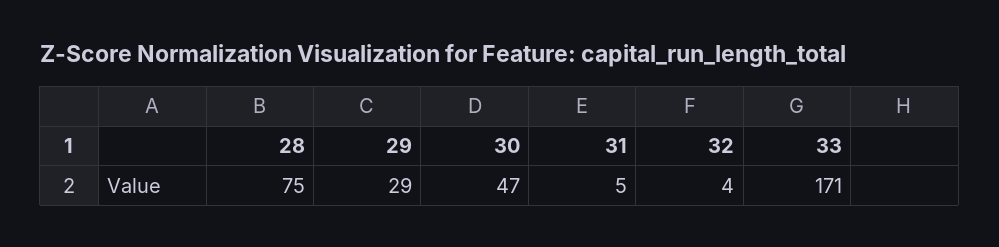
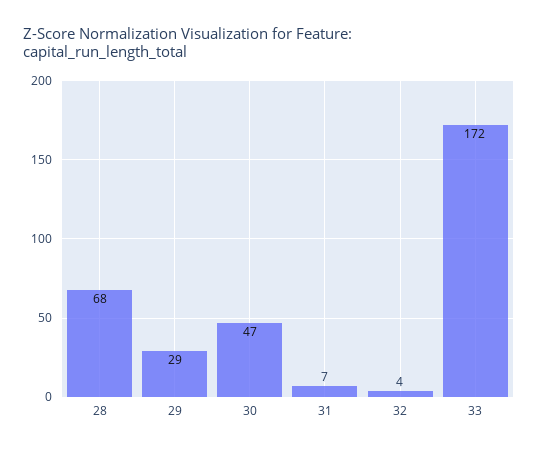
28: 75 -> 68
31: 5 -> 7
33: 171 -> 172

